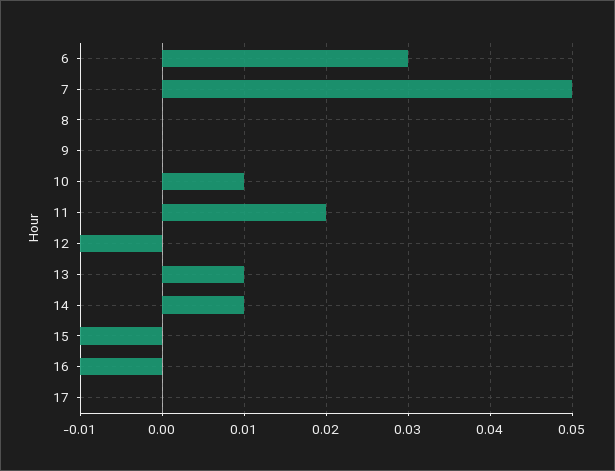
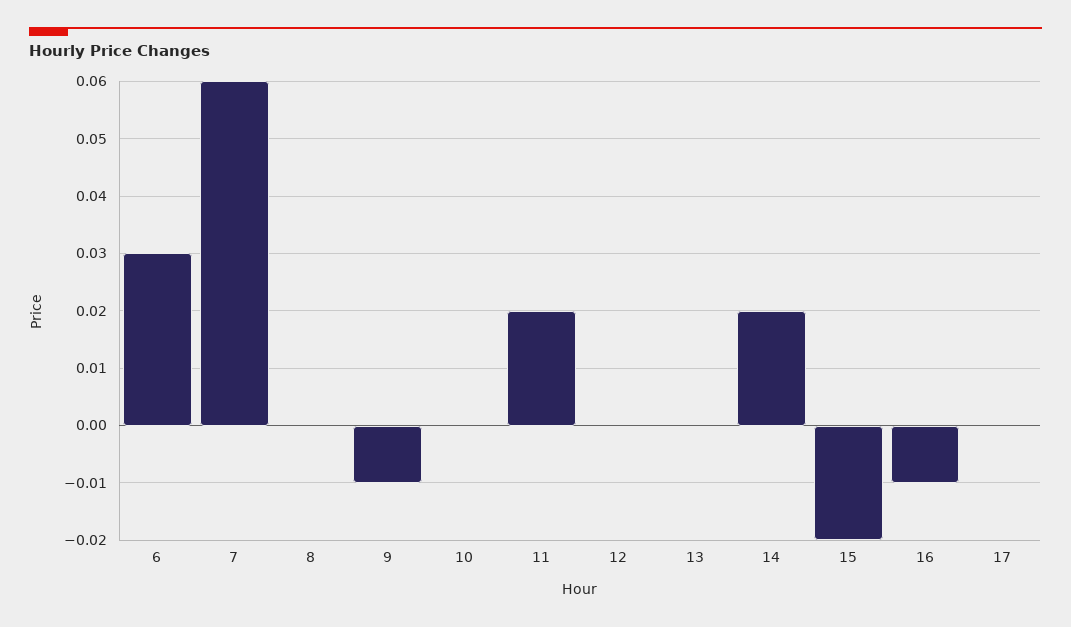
7: 0.05 -> 0.06
9: 0 -> -0.01
10: 0.01 -> 0
12: -0.01 -> 0
13: 0.01 -> 0
14: 0.01 -> 0.02
15: -0.01 -> -0.02

